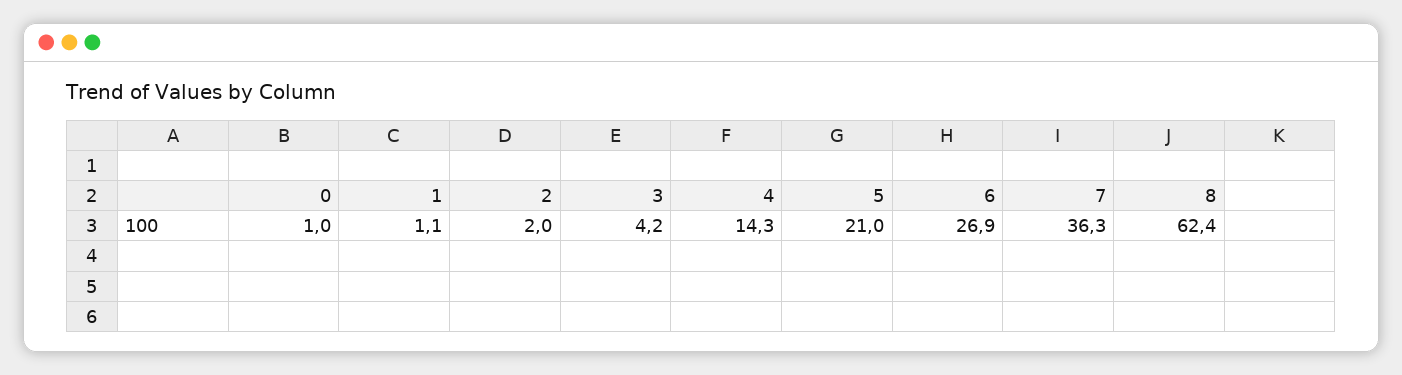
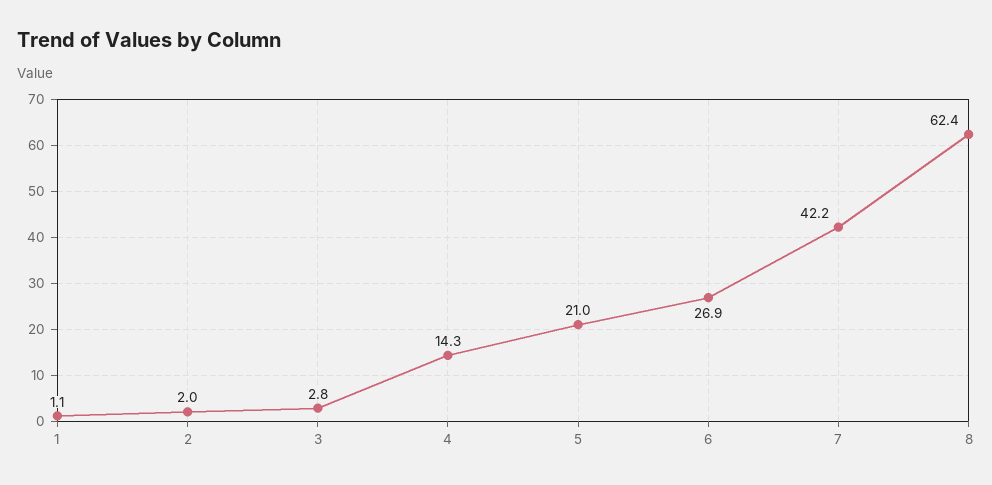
0: 1 -> none
3: 4.2 -> 2.8
7: 36.3 -> 42.2

